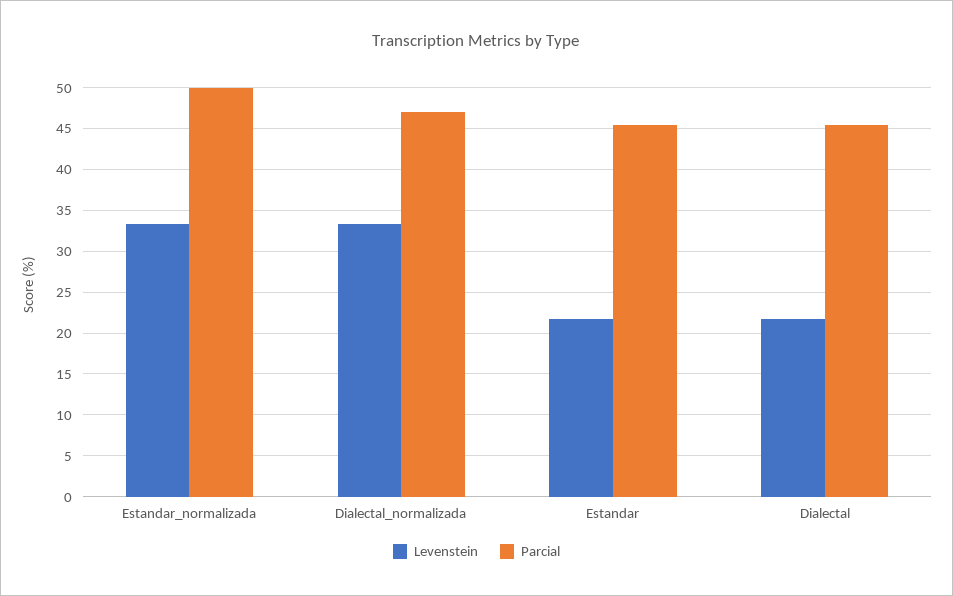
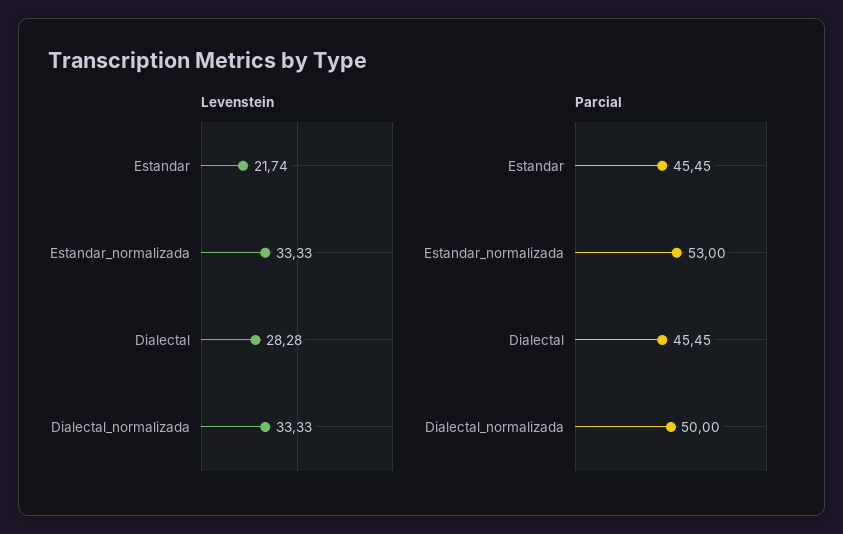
Parcial, Estandar_normalizada: 50 -> 53
Parcial, Dialectal_normalizada: 47 -> 50
Levenstein, Dialectal: 22 -> 28.28

